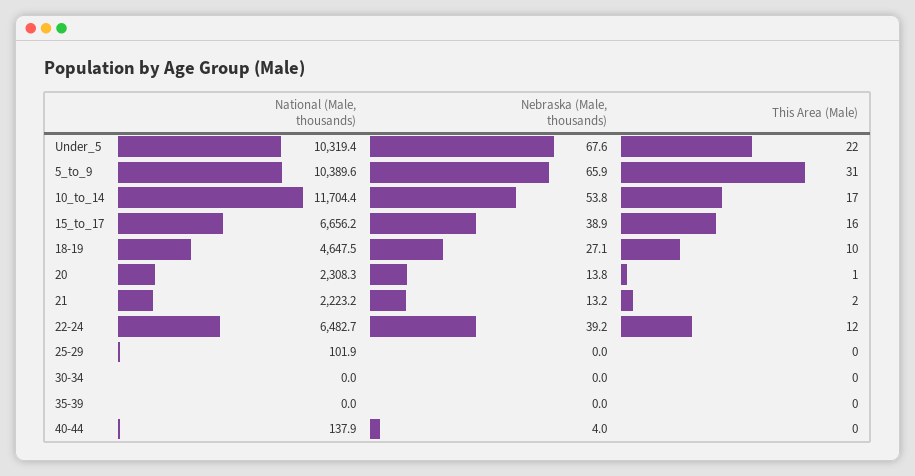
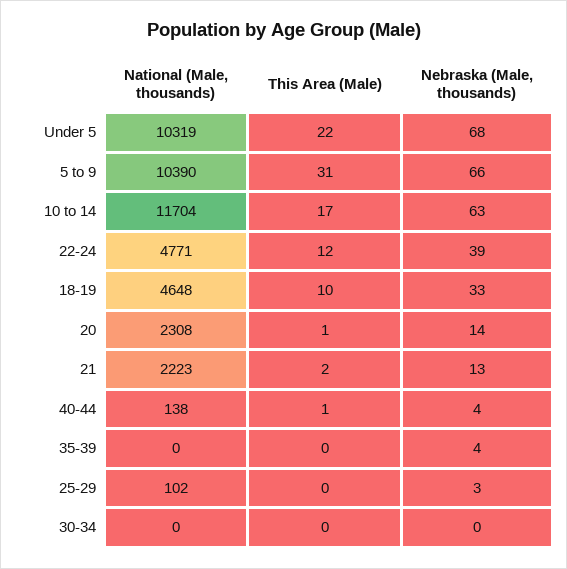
Nebraska (Male, thousands), 10_to_14: 53.8 -> 63
National (Male, thousands), 15_to_17: 6656.2 -> none
Nebraska (Male, thousands), 15_to_17: 38.9 -> none
This Area (Male), 15_to_17: 16 -> none
Nebraska (Male, thousands), 18-19: 27.1 -> 33
National (Male, thousands), 22-24: 6482.7 -> 4771
Nebraska (Male, thousands), 25-29: 0 -> 3
Nebraska (Male, thousands), 35-39: 0 -> 4
This Area (Male), 40-44: 0 -> 1

